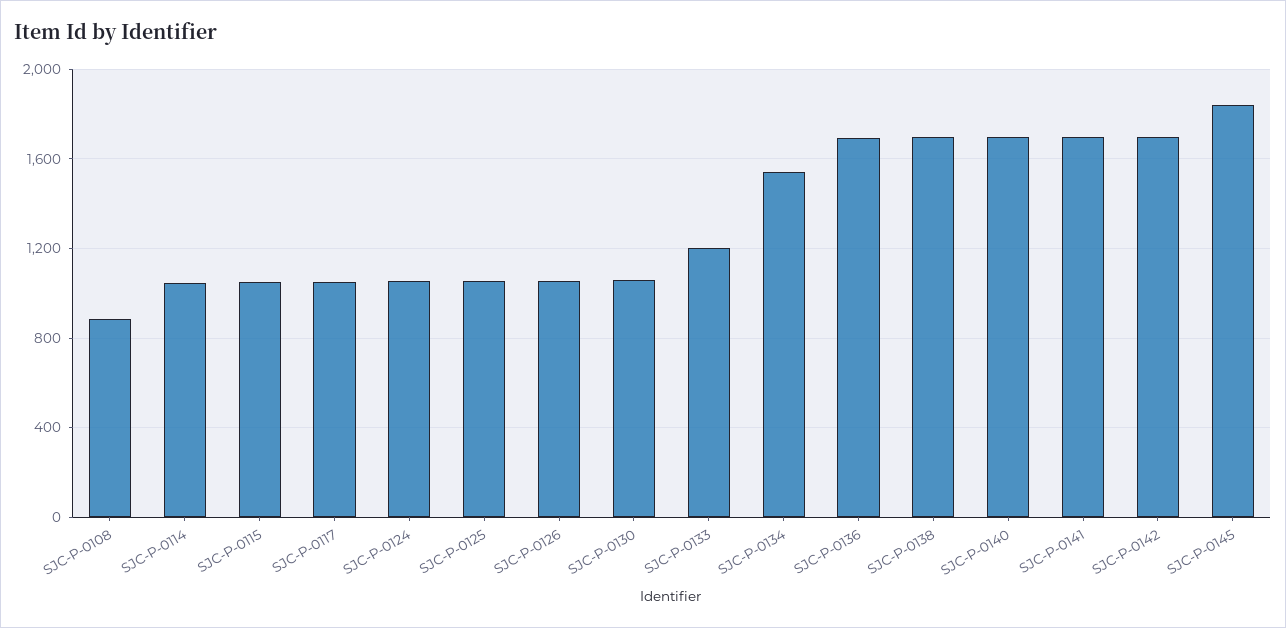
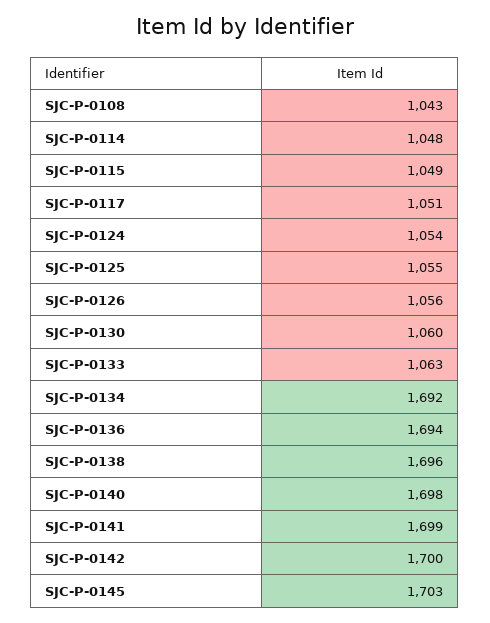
SJC-P-0108: 900 -> 1043
SJC-P-0133: 1200 -> 1063
SJC-P-0134: 1550 -> 1692
SJC-P-0145: 1850 -> 1703

